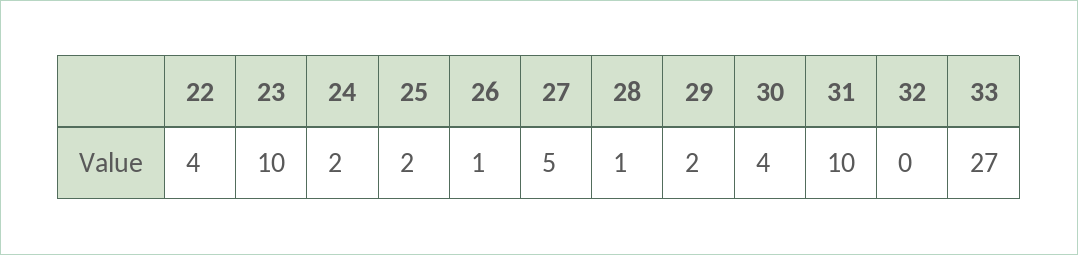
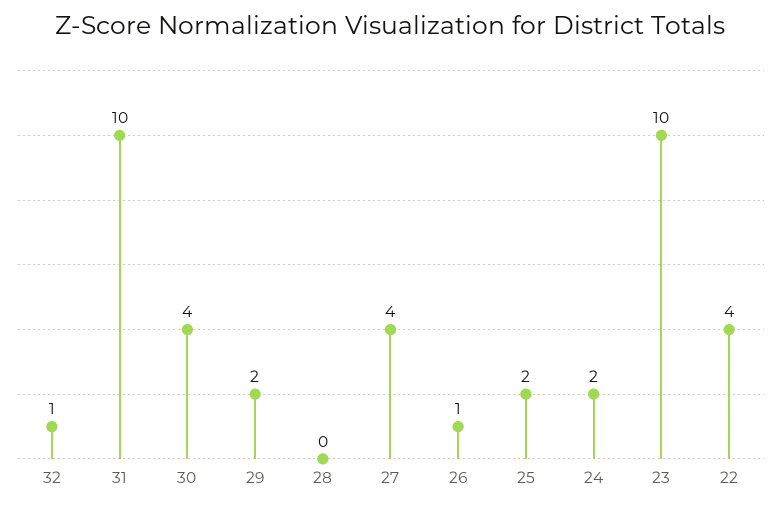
27: 5 -> 4
28: 1 -> 0
32: 0 -> 1
33: 27 -> none

